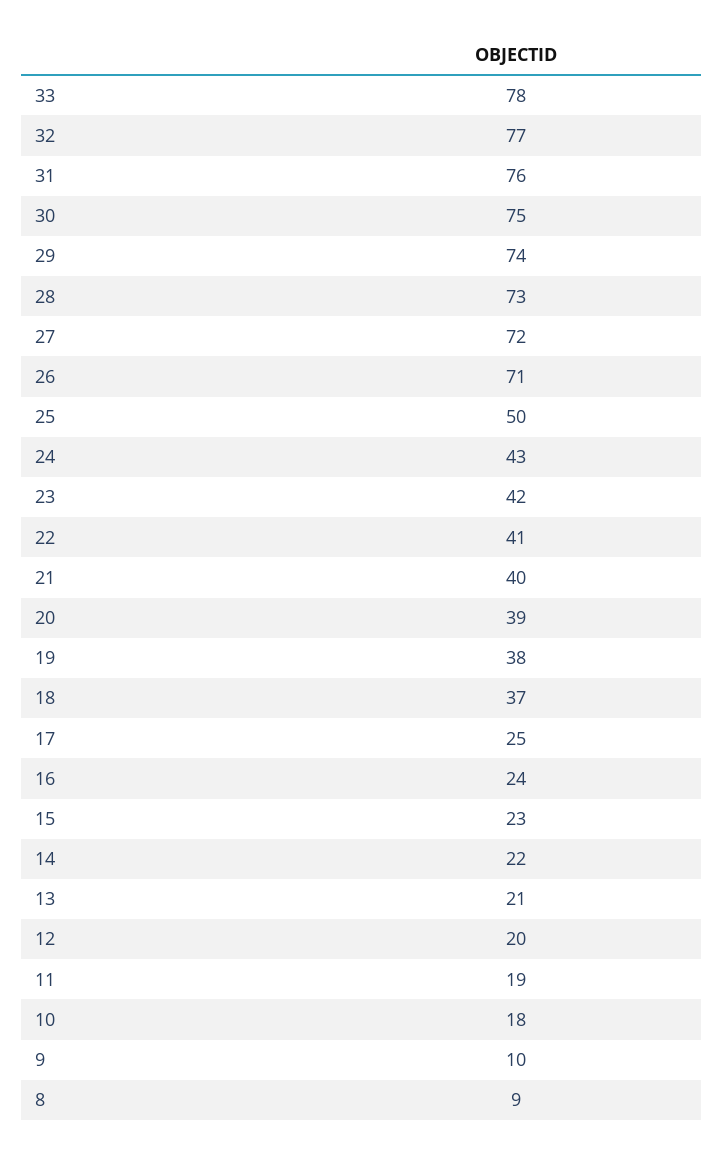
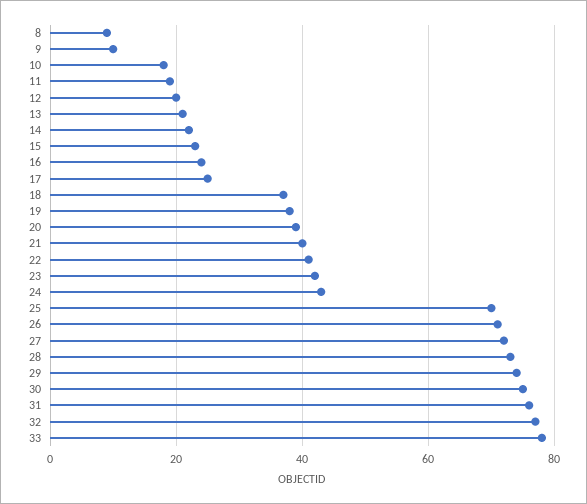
25: 50 -> 70

